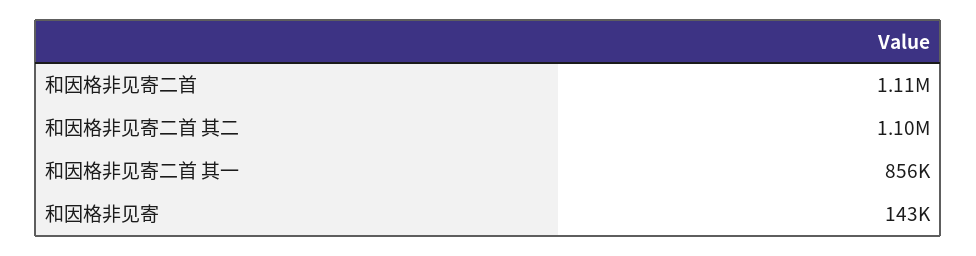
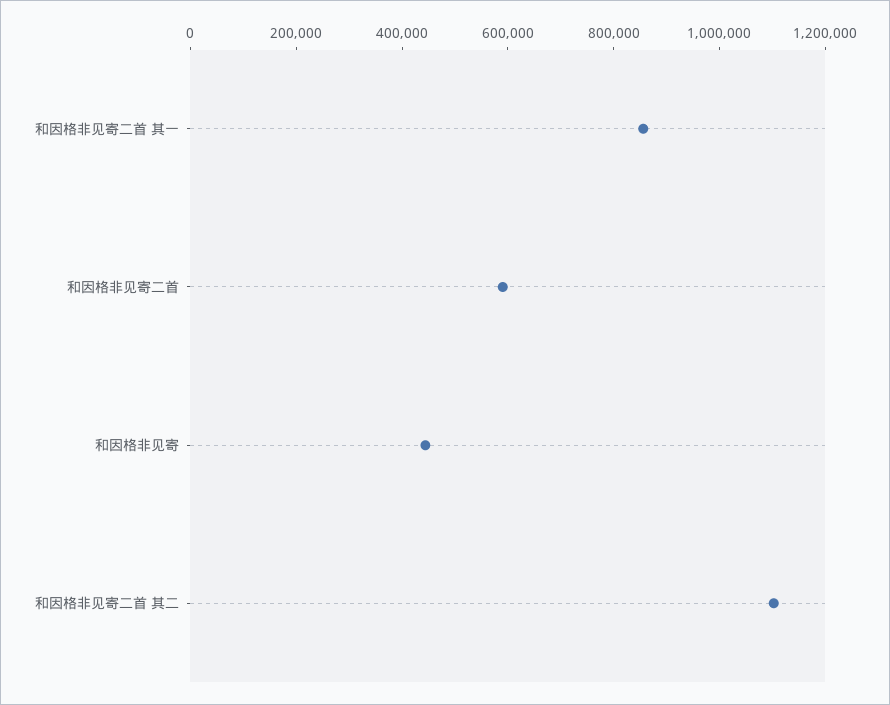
和因格非见寄二首: 1110000 -> 600000
和因格非见寄: 143000 -> 450000

